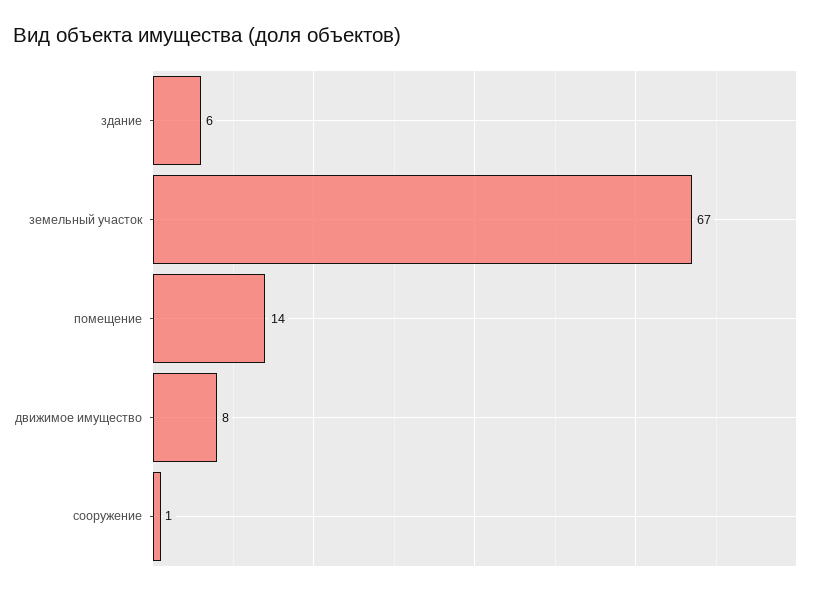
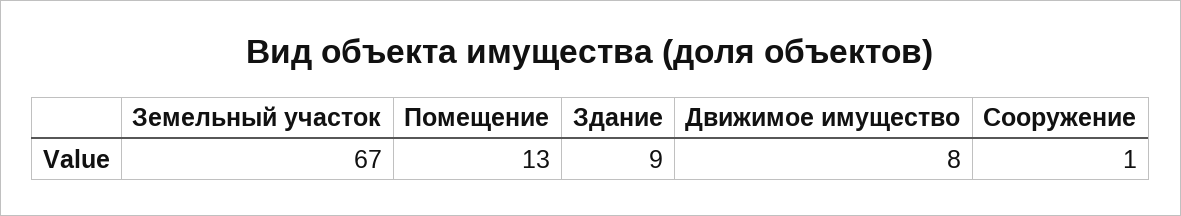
здание: 6 -> 9
помещение: 14 -> 13

